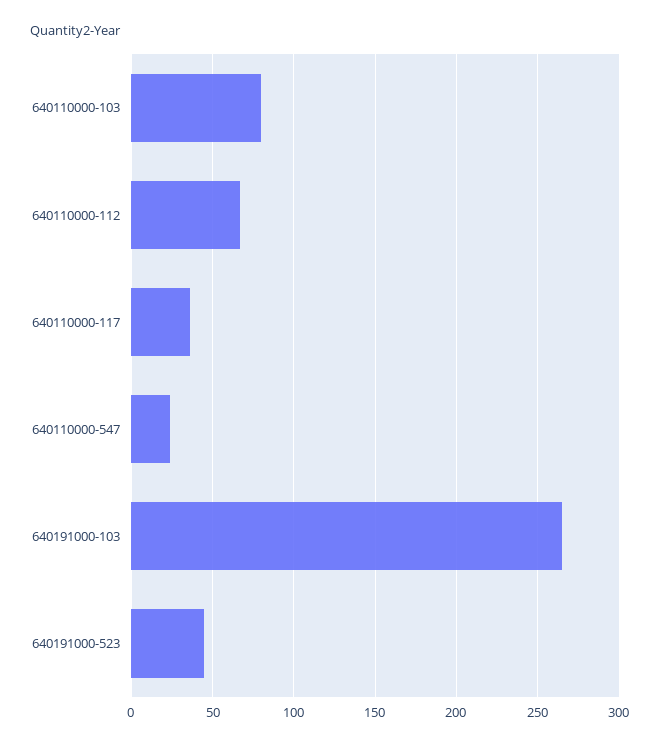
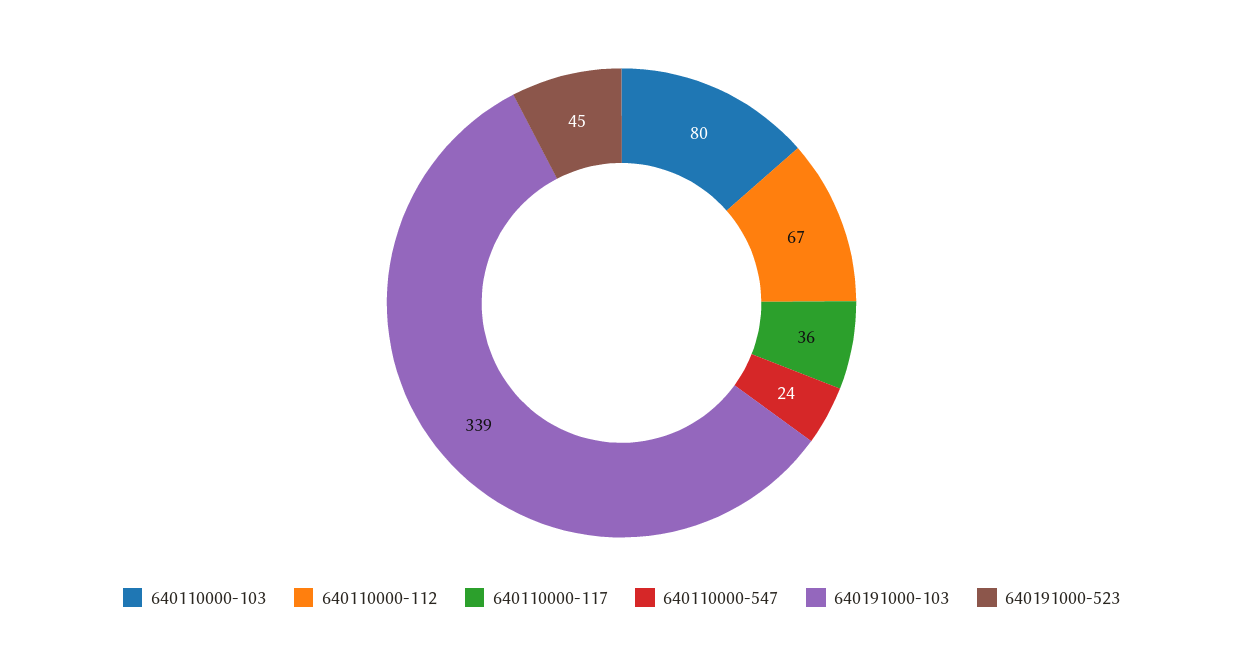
640191000-103: 265 -> 339

